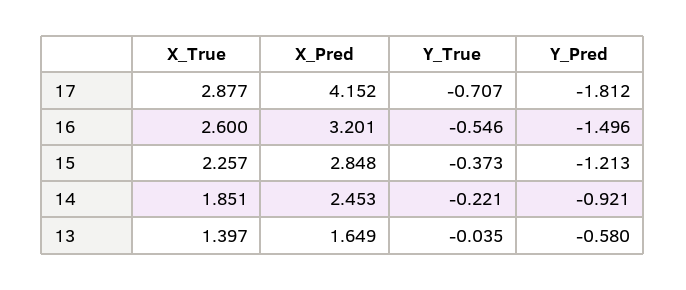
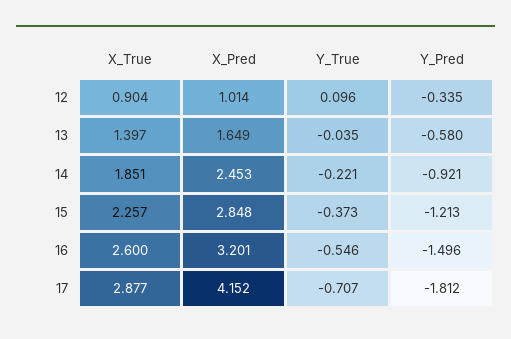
X_True, 12: none -> 0.904
X_Pred, 12: none -> 1.014
Y_True, 12: none -> 0.096
Y_Pred, 12: none -> -0.335

